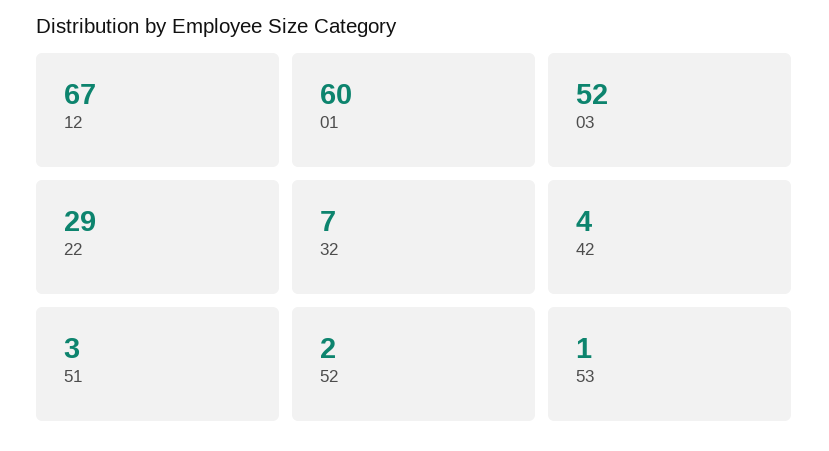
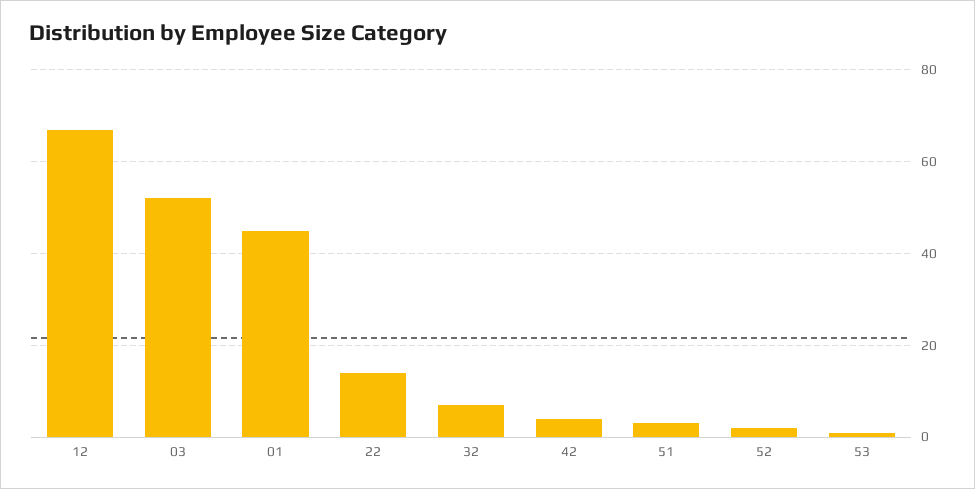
01: 60 -> 45
22: 29 -> 15

